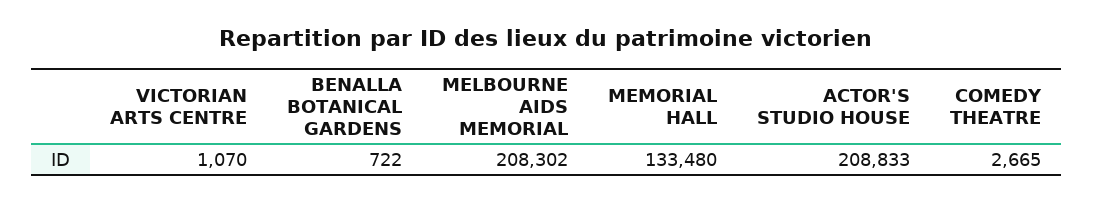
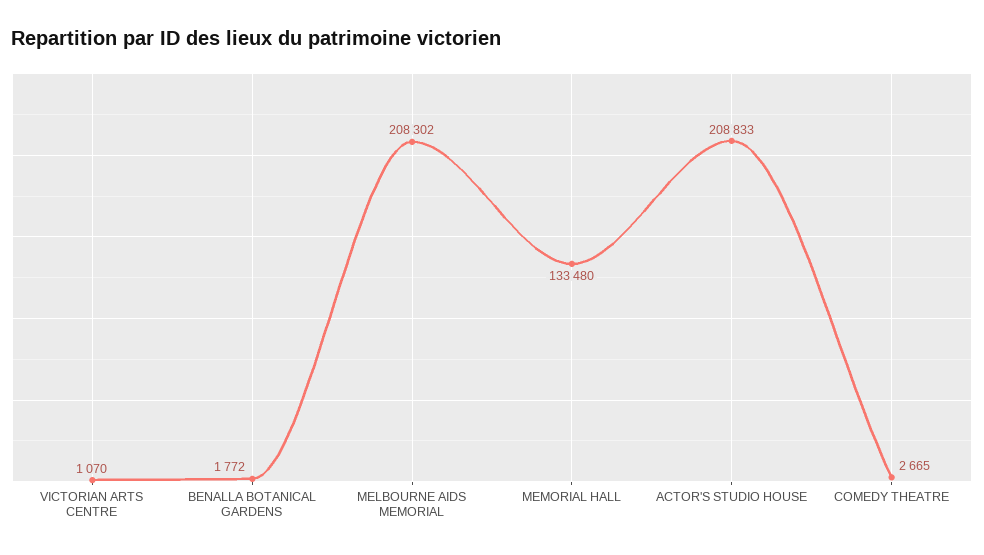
BENALLA BOTANICAL GARDENS: 722 -> 1772

